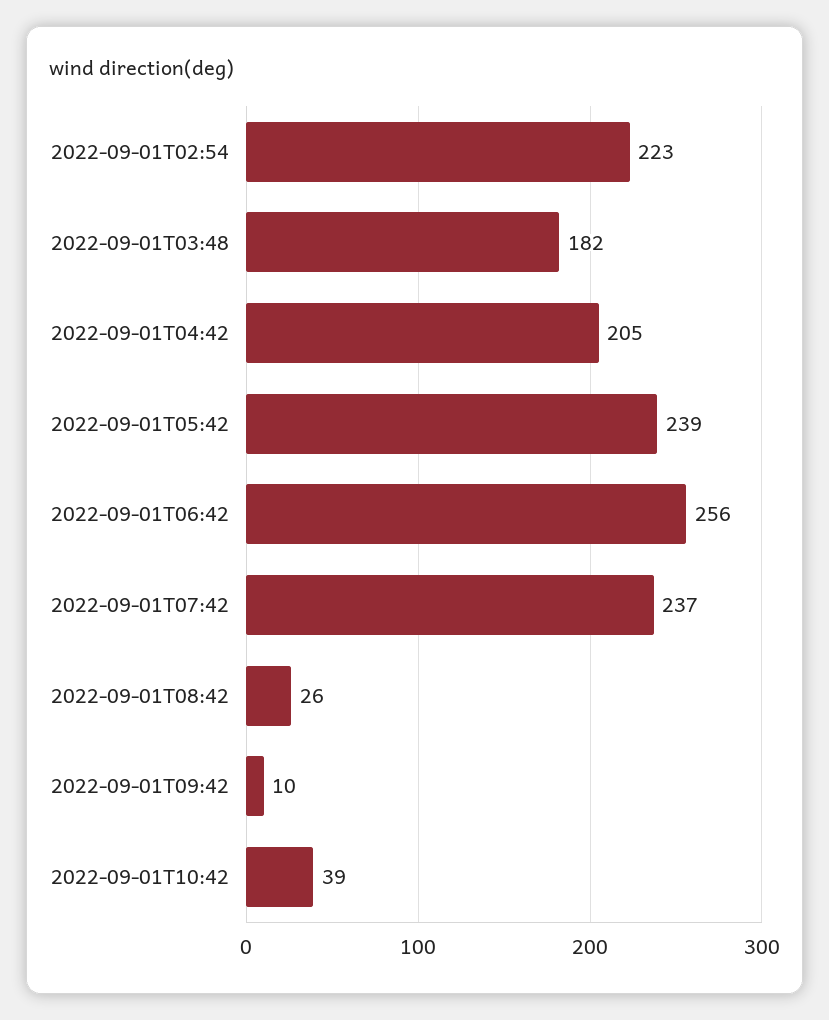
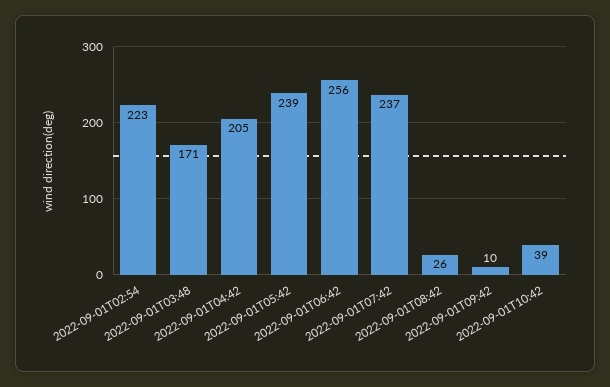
2022-09-01T03:48: 182 -> 171

